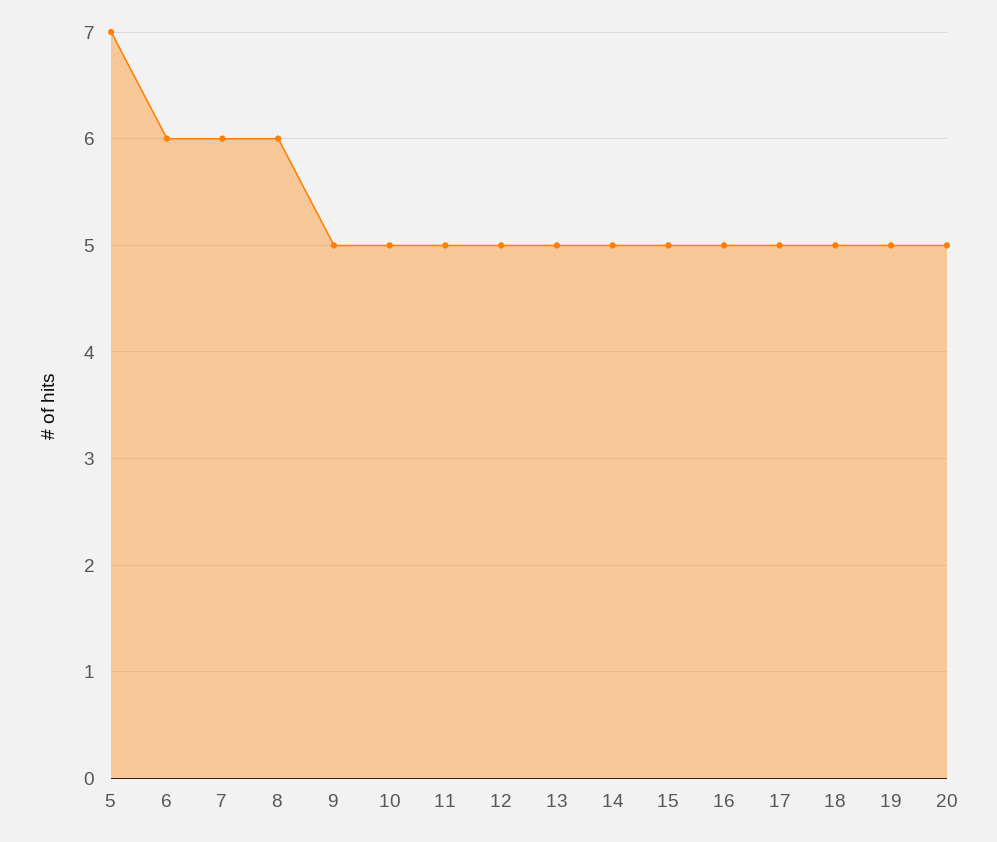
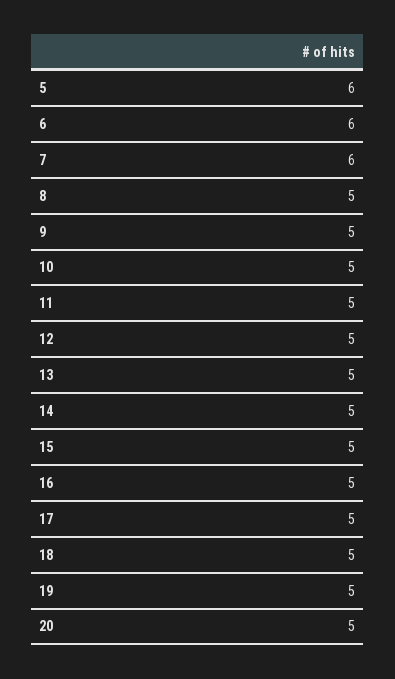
5: 7 -> 6
8: 6 -> 5

